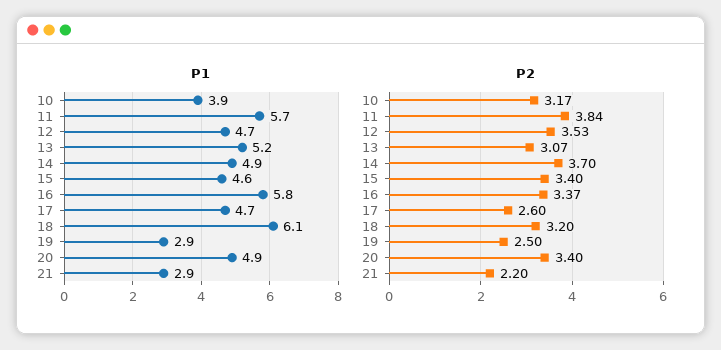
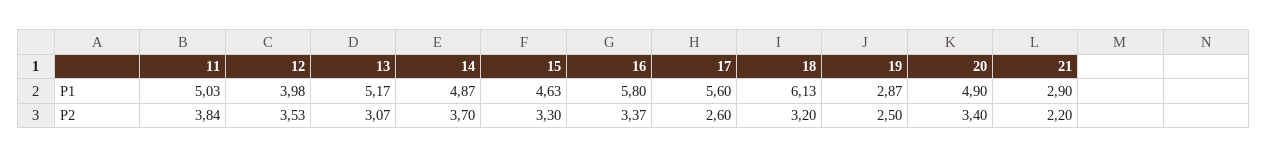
P1, 10: 3.9 -> none
P1, 11: 5.7 -> 5.03
P1, 12: 4.7 -> 3.98
P1, 17: 4.7 -> 5.6
P2, 10: 3.17 -> none
P2, 15: 3.4 -> 3.3

